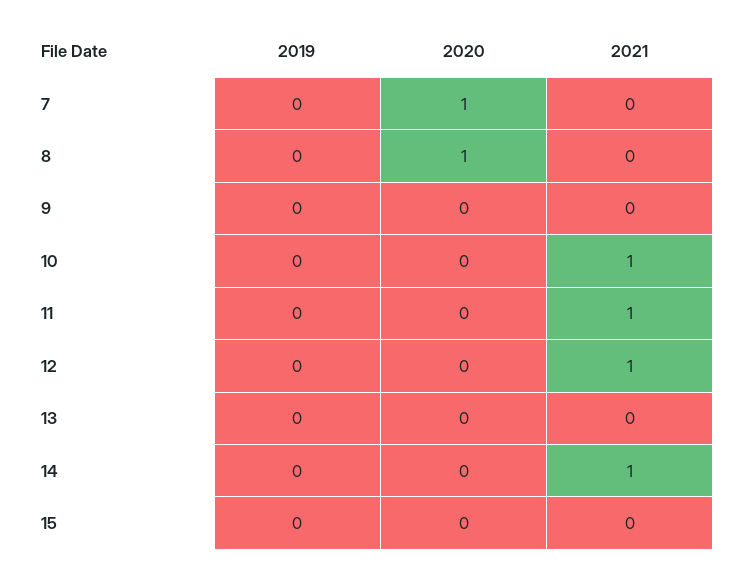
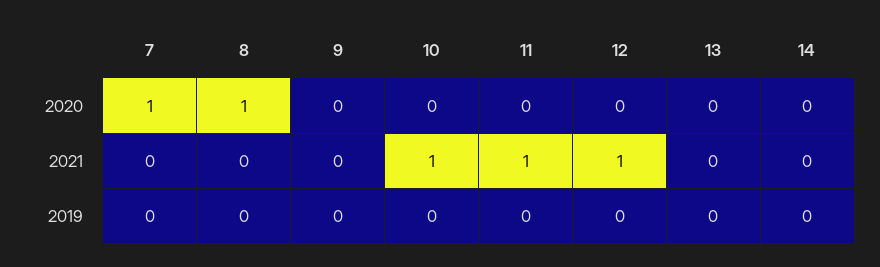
2021, 14: 1 -> 0
2019, 15: 0 -> none
2020, 15: 0 -> none
2021, 15: 0 -> none

